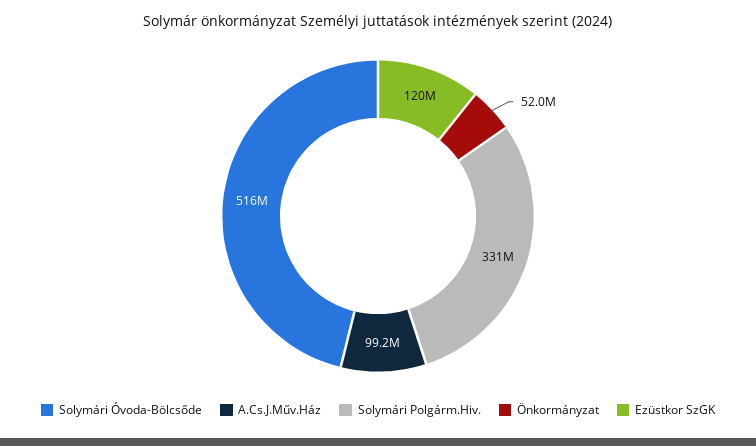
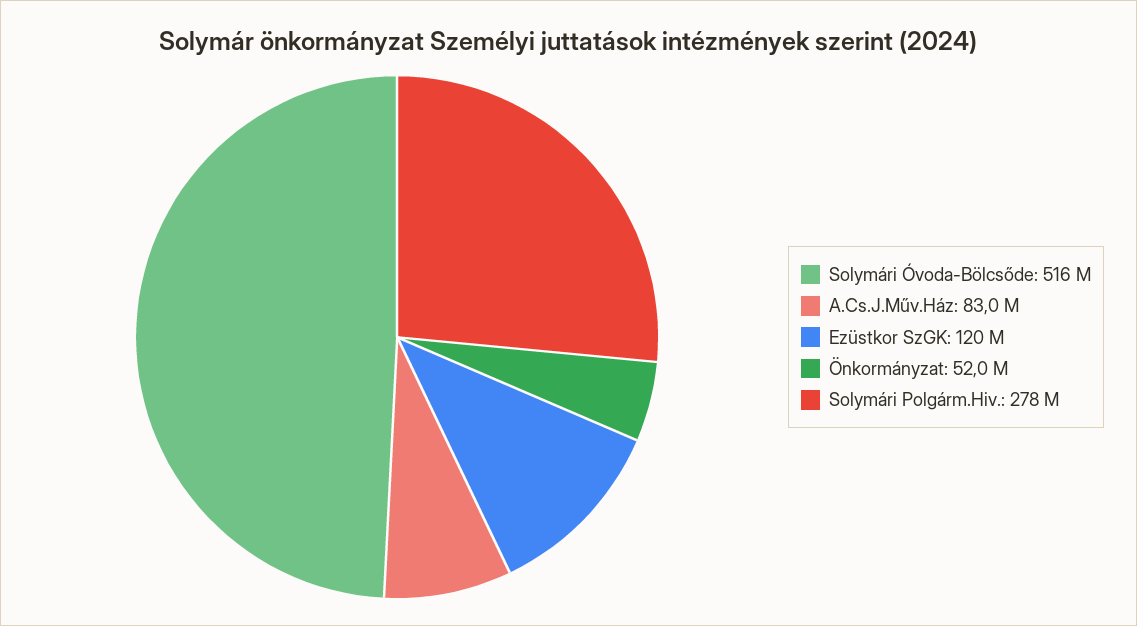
A.Cs.J.Műv.Ház: 99200000 -> 83000000
Solymári Polgárm.Hiv.: 331000000 -> 278000000

